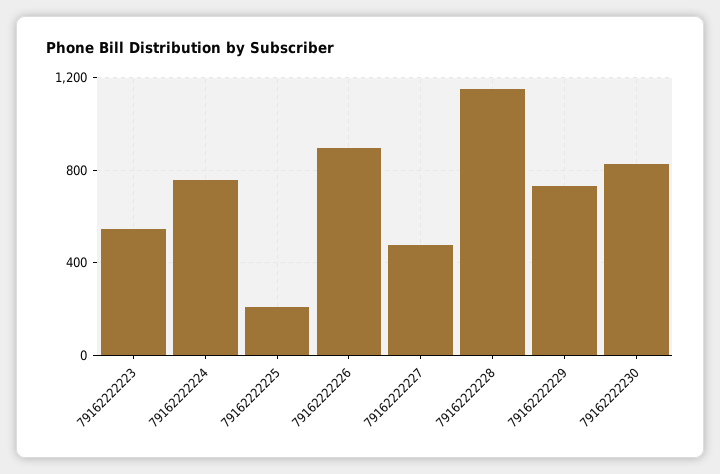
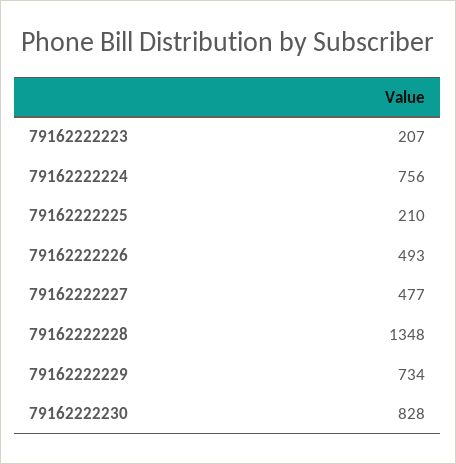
79162222223: 550 -> 207
79162222226: 900 -> 493
79162222228: 1150 -> 1348

